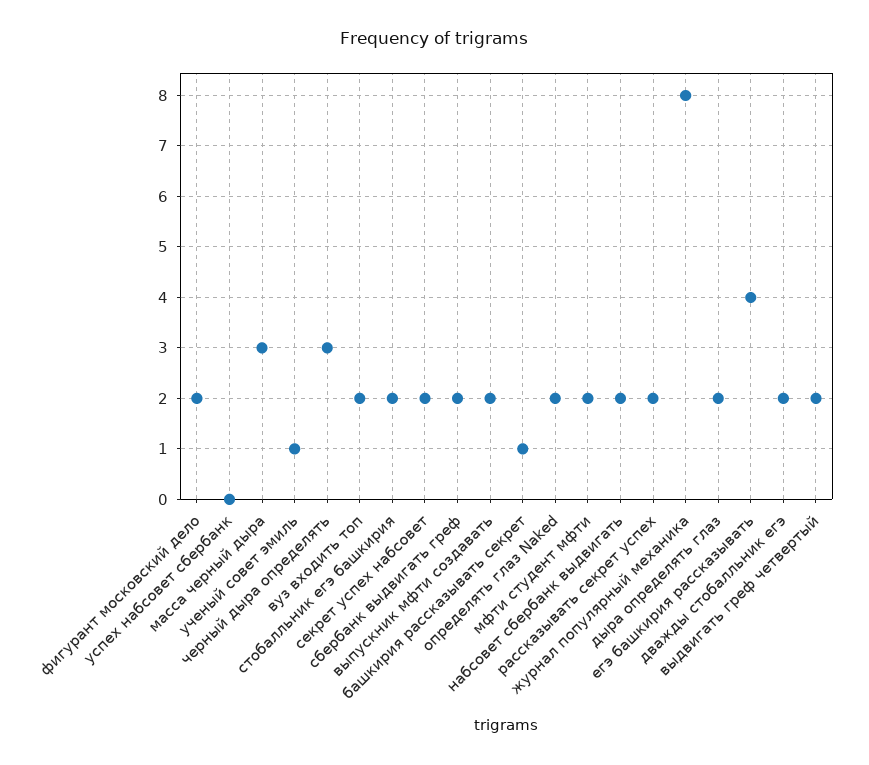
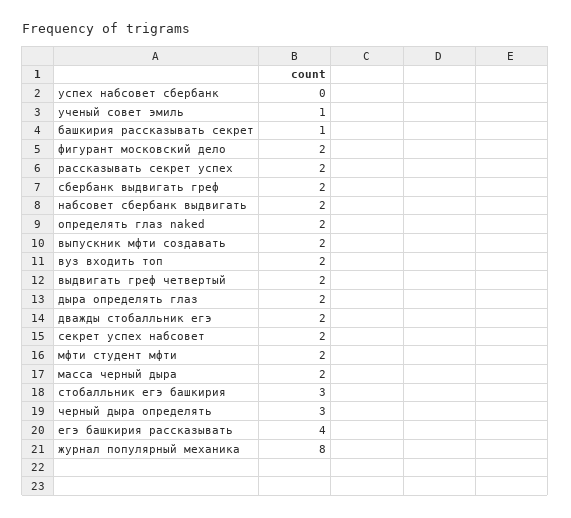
масса черный дыра: 3 -> 2
стобалльник егэ башкирия: 2 -> 3

